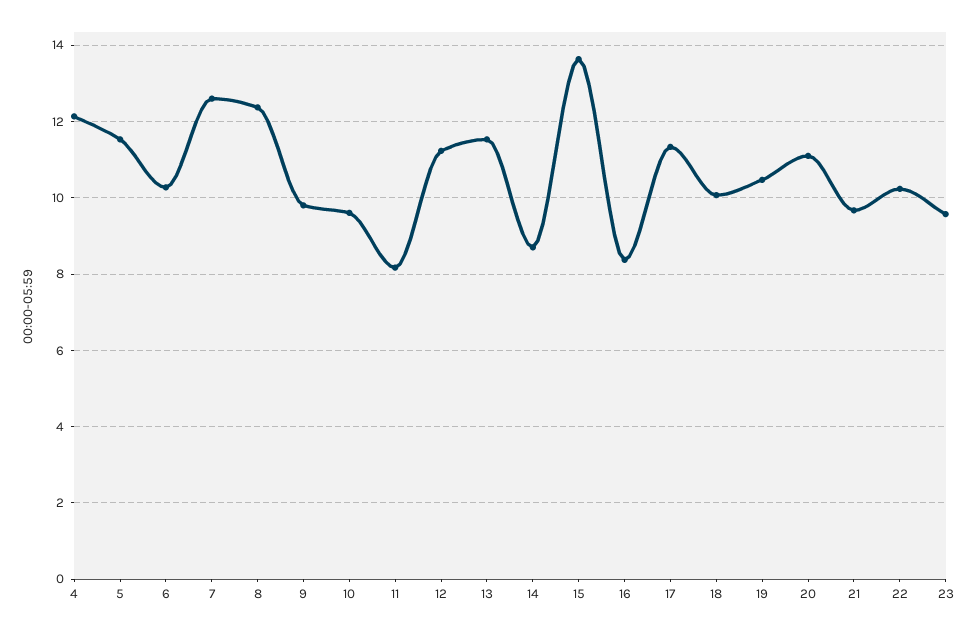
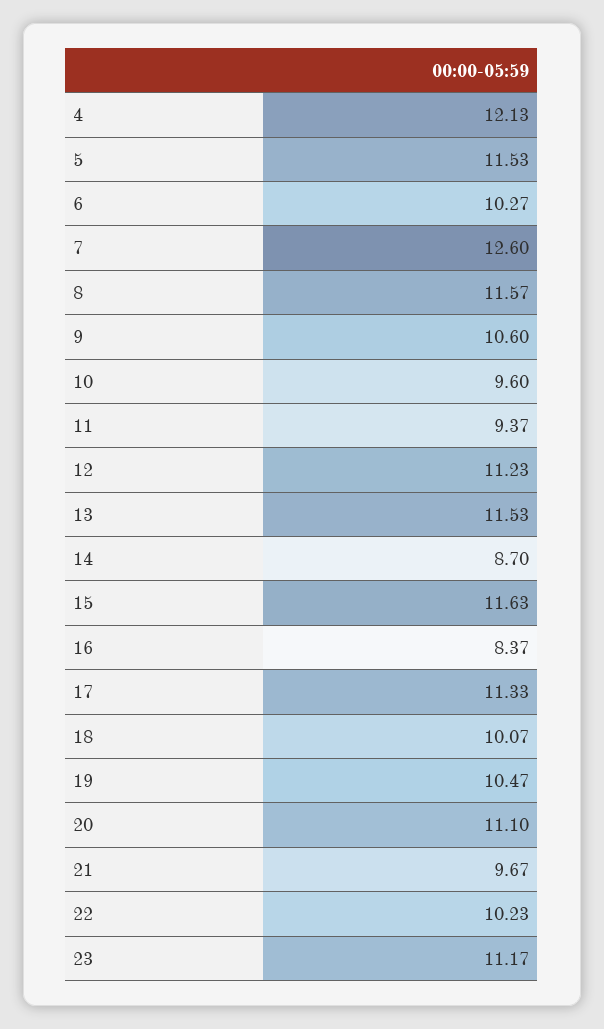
8: 12.4 -> 11.57
9: 9.8 -> 10.6
11: 8.2 -> 9.37
15: 13.6 -> 11.63
23: 9.6 -> 11.17

